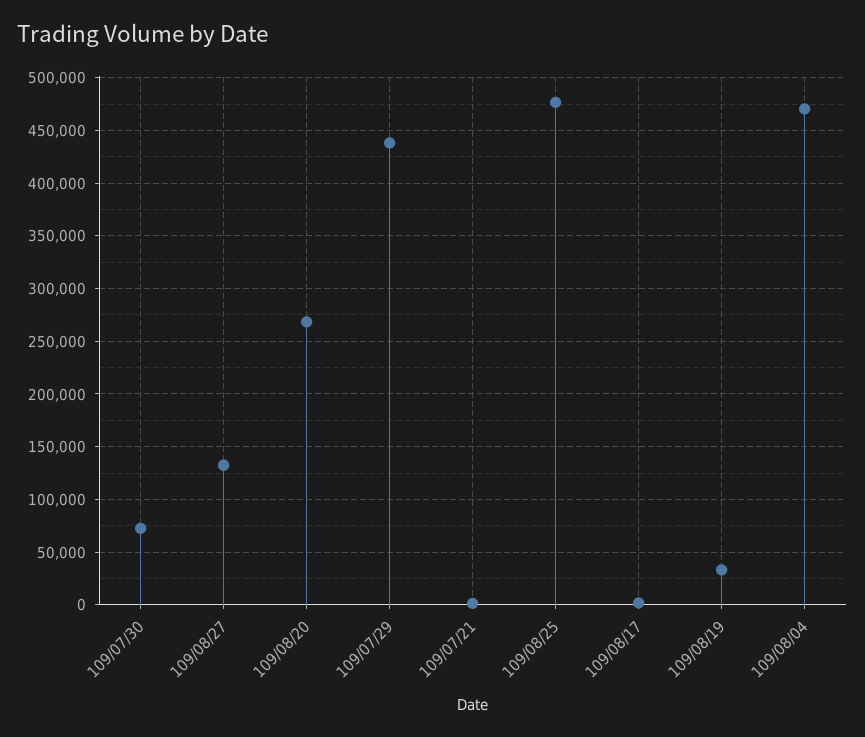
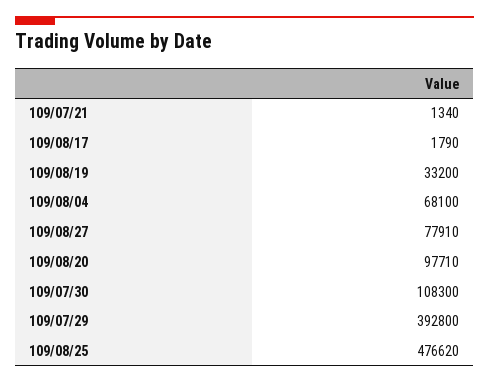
109/07/30: 70000 -> 108300
109/08/27: 130000 -> 77910
109/08/20: 270000 -> 97710
109/07/29: 440000 -> 392800
109/08/04: 470000 -> 68100

